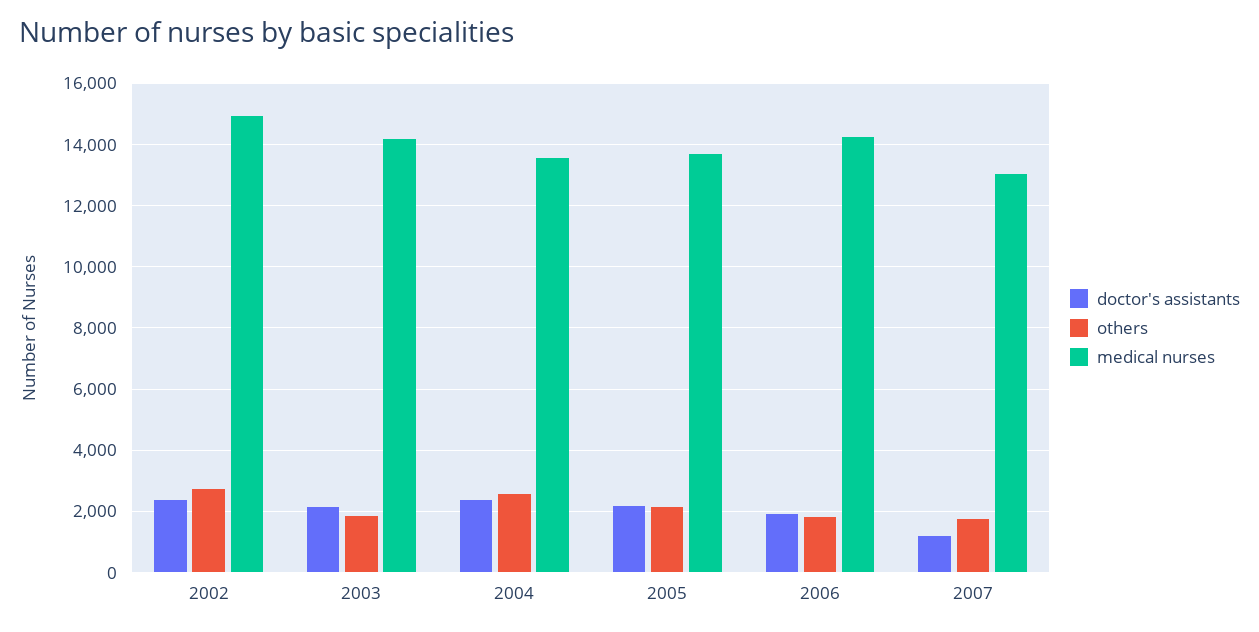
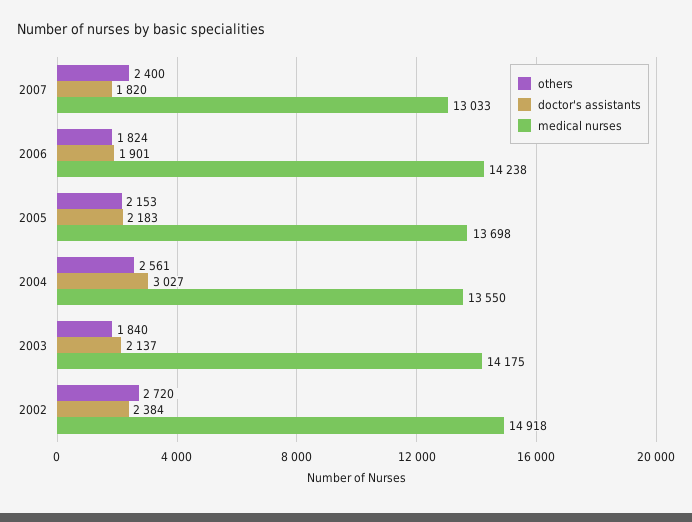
doctor's assistants, 2004: 2400 -> 3027
doctor's assistants, 2007: 1200 -> 1820
others, 2007: 1800 -> 2400

